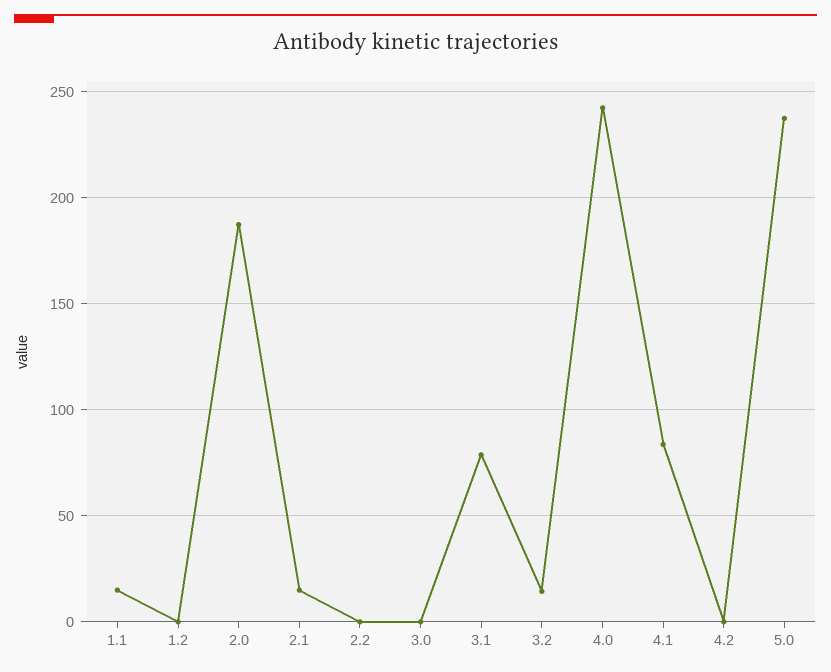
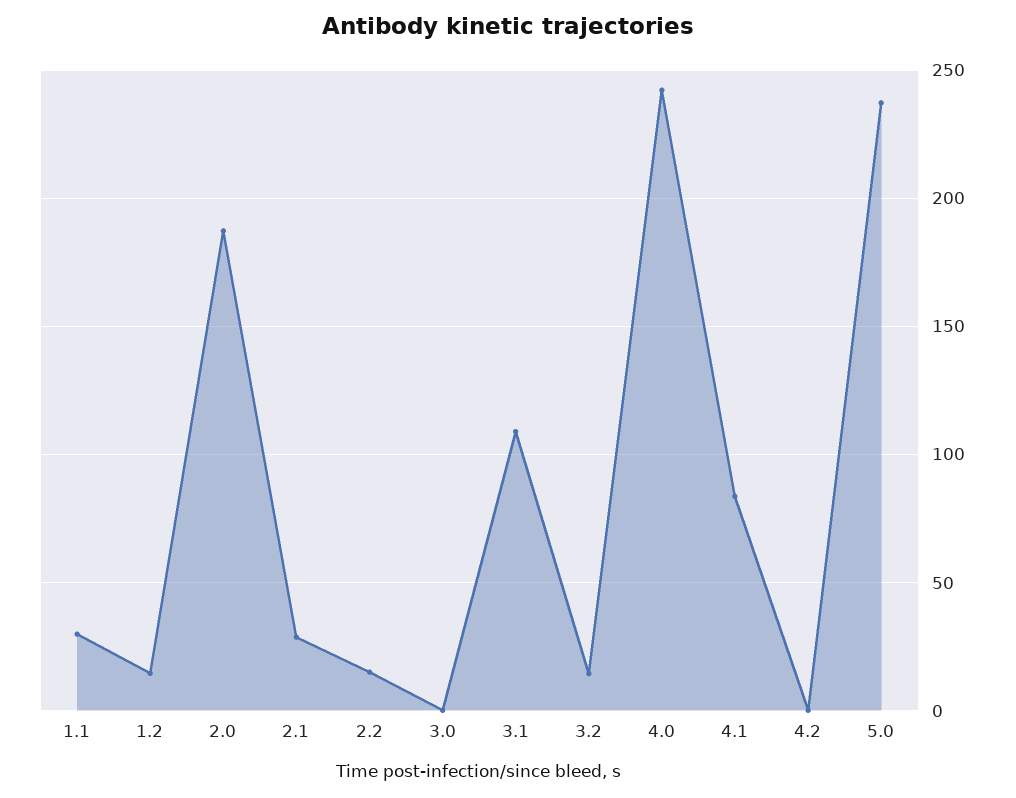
1.1: 15 -> 30
1.2: 0 -> 15
2.1: 15 -> 30
2.2: 0 -> 15
3.1: 80 -> 110

